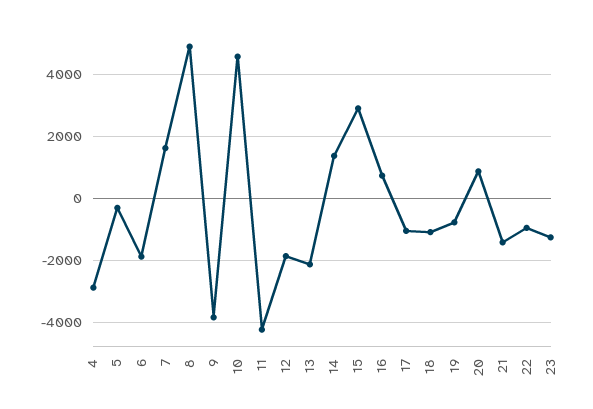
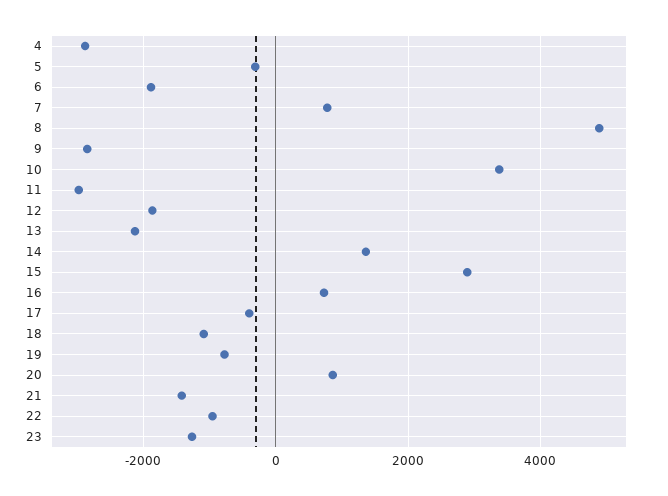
7: 1600 -> 800
9: -3800 -> -2800
10: 4600 -> 3400
11: -4200 -> -3000
17: -1000 -> -400

